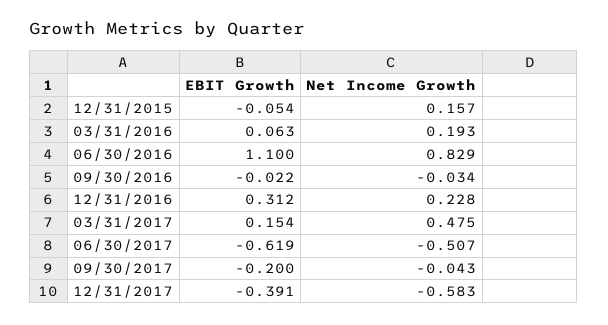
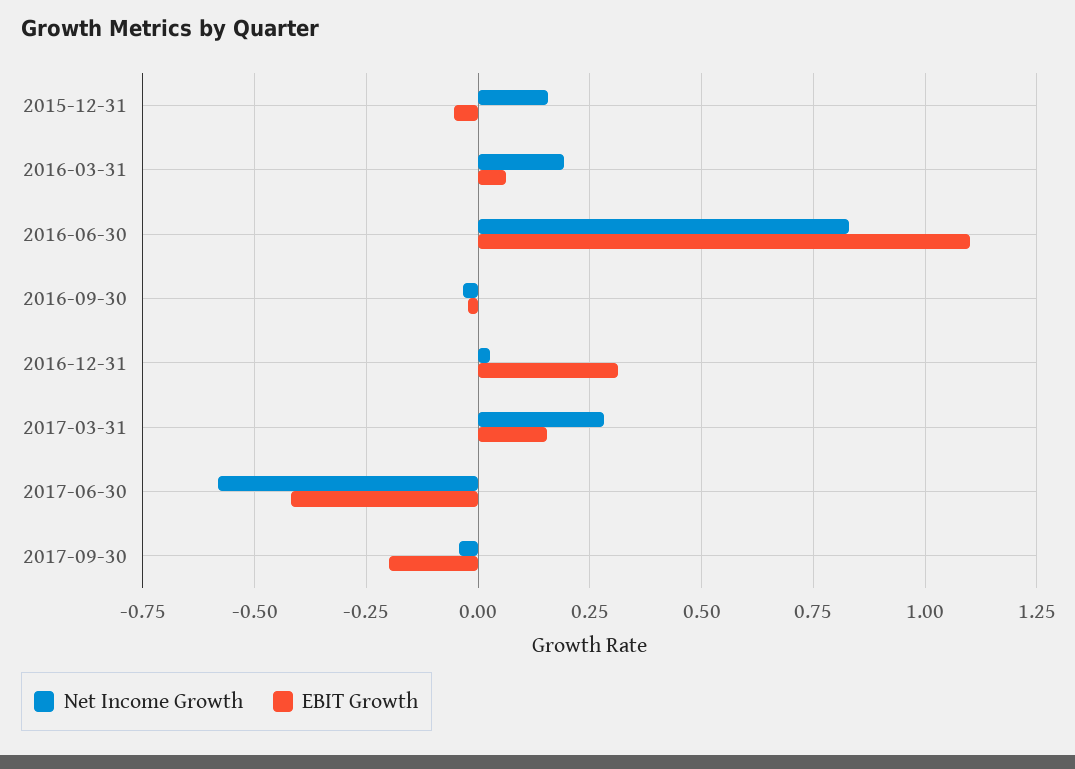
Net Income Growth, 12/31/2016: 0.228 -> 0.025
Net Income Growth, 03/31/2017: 0.475 -> 0.275
EBIT Growth, 06/30/2017: -0.619 -> -0.425
Net Income Growth, 06/30/2017: -0.507 -> -0.575
EBIT Growth, 12/31/2017: -0.391 -> none
Net Income Growth, 12/31/2017: -0.583 -> none

